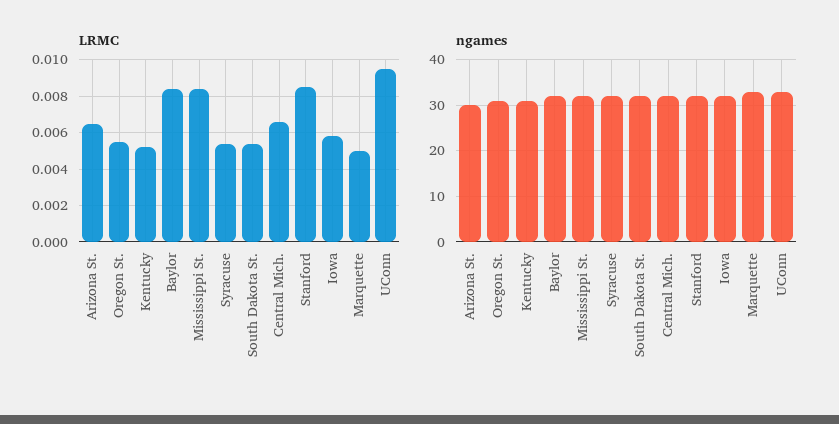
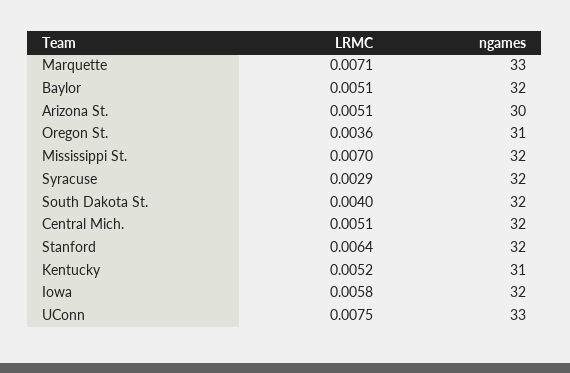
LRMC, Arizona St.: 0.0065 -> 0.0051
LRMC, Oregon St.: 0.0055 -> 0.0036
LRMC, Baylor: 0.0085 -> 0.0051
LRMC, Mississippi St.: 0.0085 -> 0.007
LRMC, Syracuse: 0.0055 -> 0.0029
LRMC, South Dakota St.: 0.0055 -> 0.004
LRMC, Central Mich.: 0.0065 -> 0.0051
LRMC, Stanford: 0.0085 -> 0.0064
LRMC, Marquette: 0.005 -> 0.0071
LRMC, UConn: 0.0095 -> 0.0075

